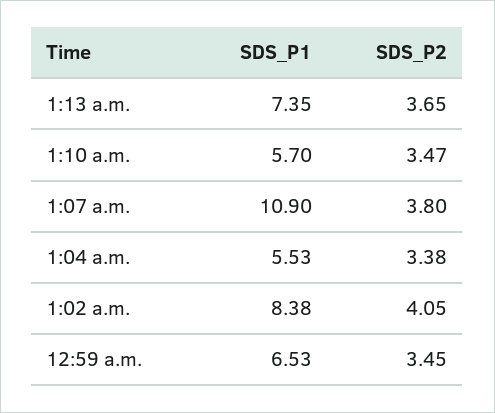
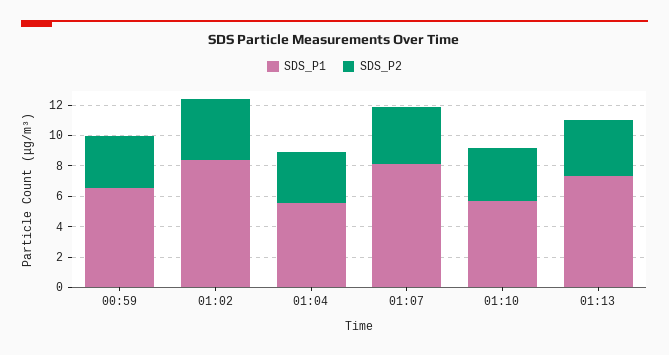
SDS_P1, 1:07 a.m.: 10.9 -> 8

